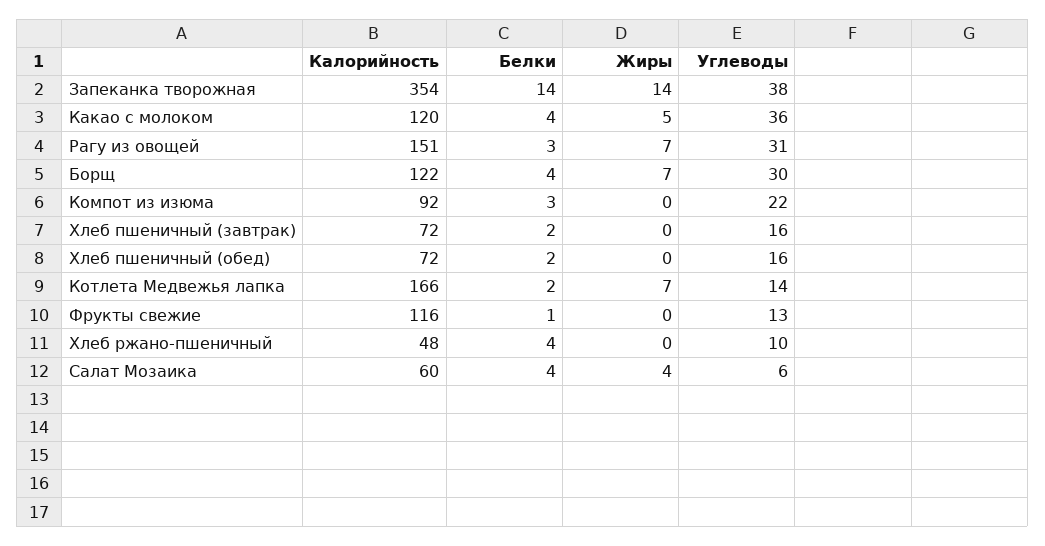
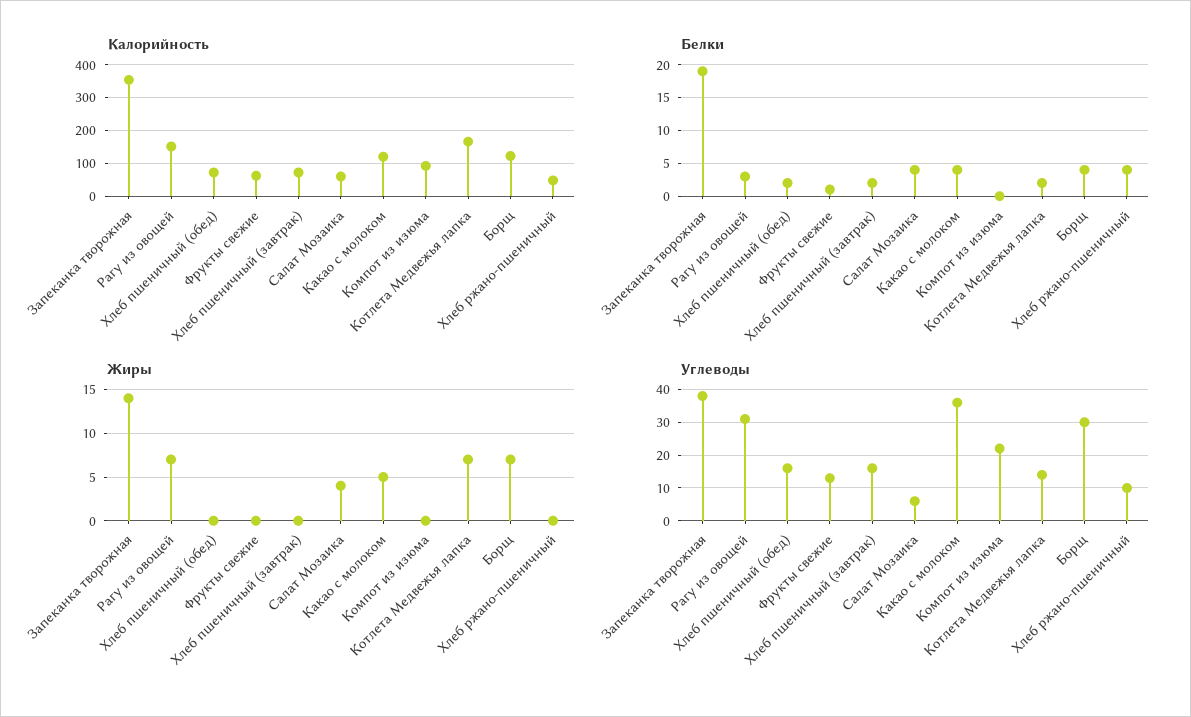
Белки, Запеканка творожная: 14 -> 19
Белки, Компот из изюма: 3 -> 0
Калорийность, Фрукты свежие: 116 -> 60

